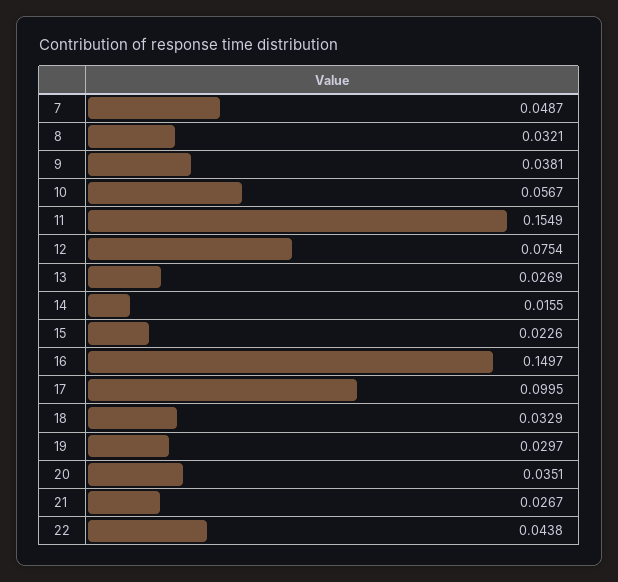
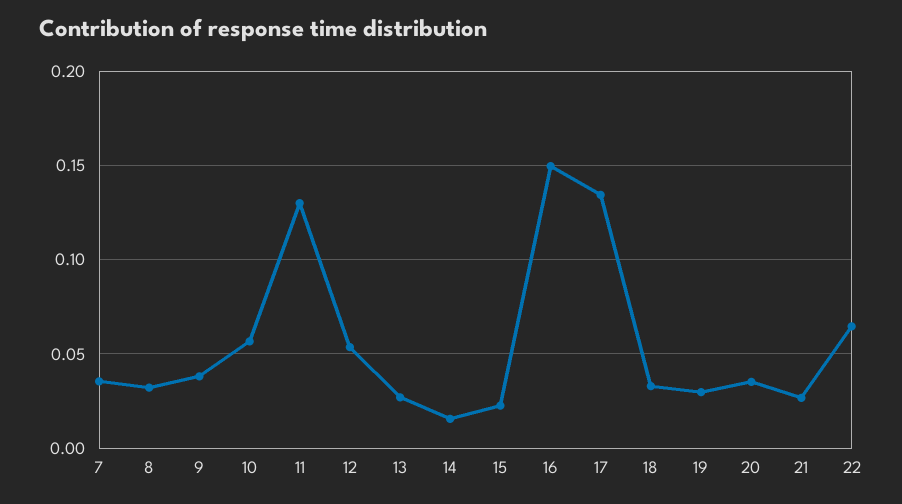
7: 0.0487 -> 0.035
11: 0.1549 -> 0.13
12: 0.0754 -> 0.055
17: 0.0995 -> 0.135
22: 0.0438 -> 0.065

